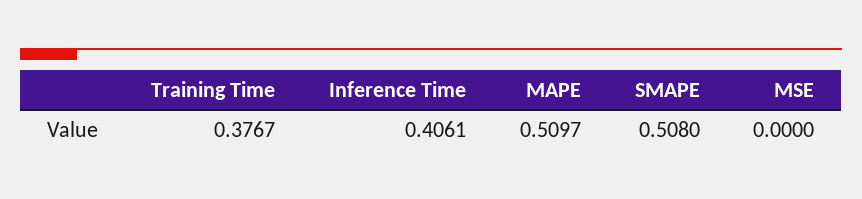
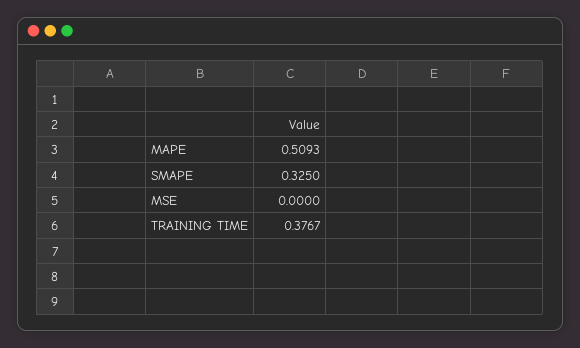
Inference Time: 0.4061 -> none
MAPE: 0.5097 -> 0.5093
SMAPE: 0.508 -> 0.325

